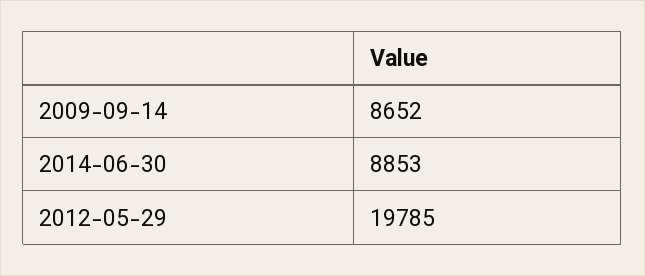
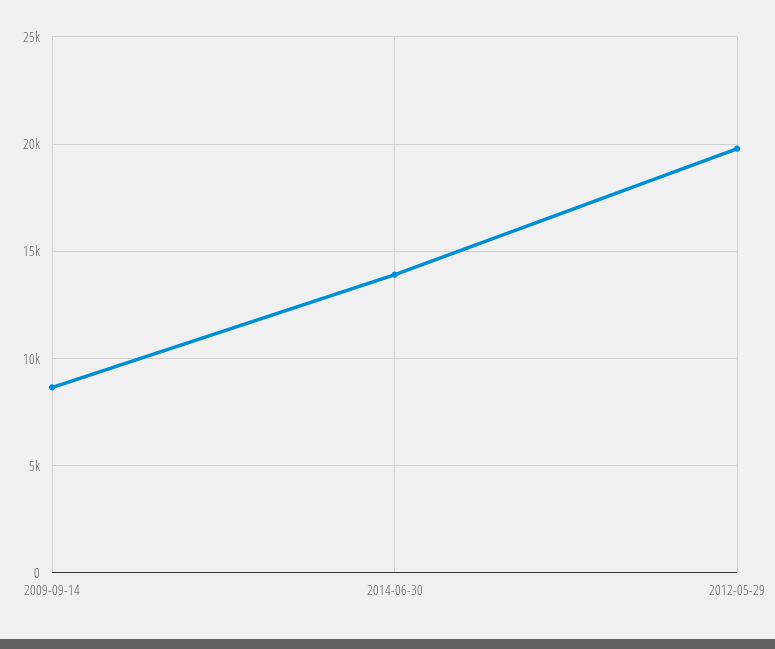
2014-06-30: 8853 -> 14000

